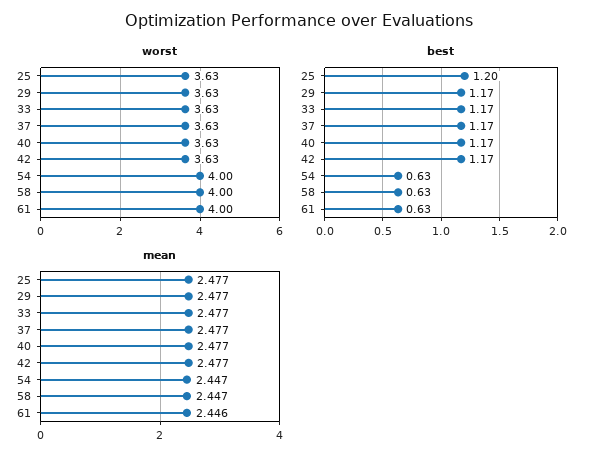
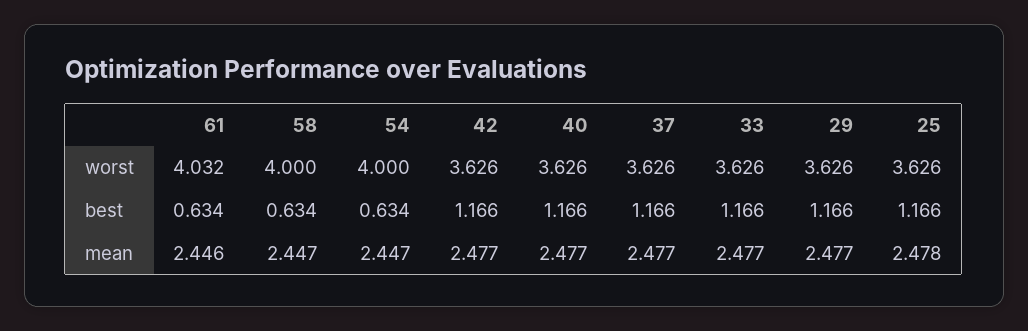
worst, 61: 4 -> 4.032
best, 25: 1.2 -> 1.166
mean, 25: 2.477 -> 2.478

